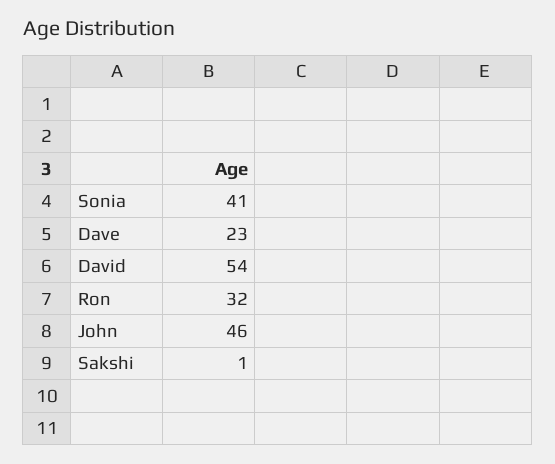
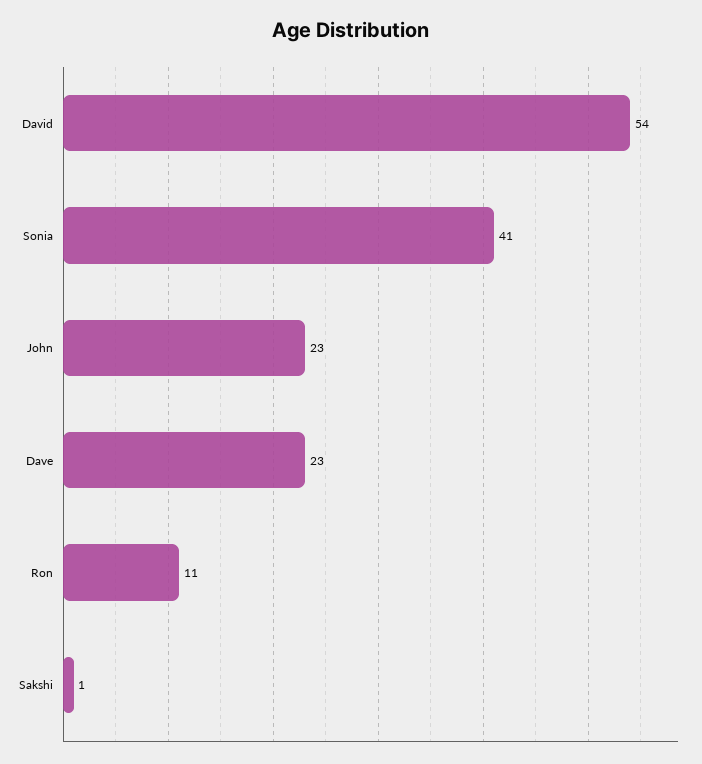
Ron: 32 -> 11
John: 46 -> 23

